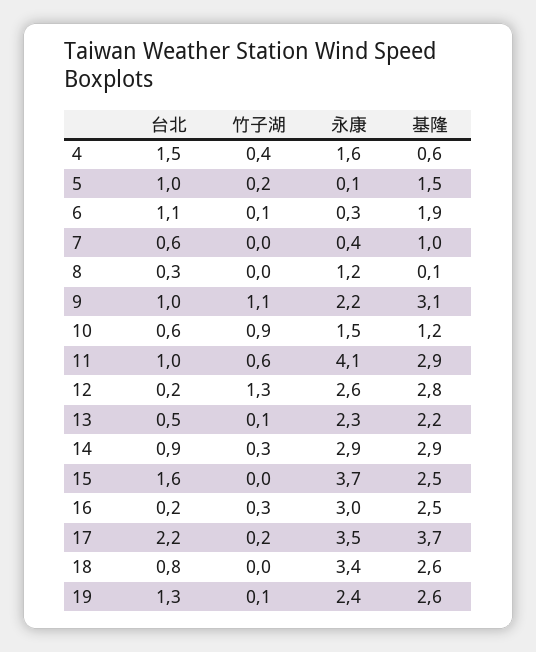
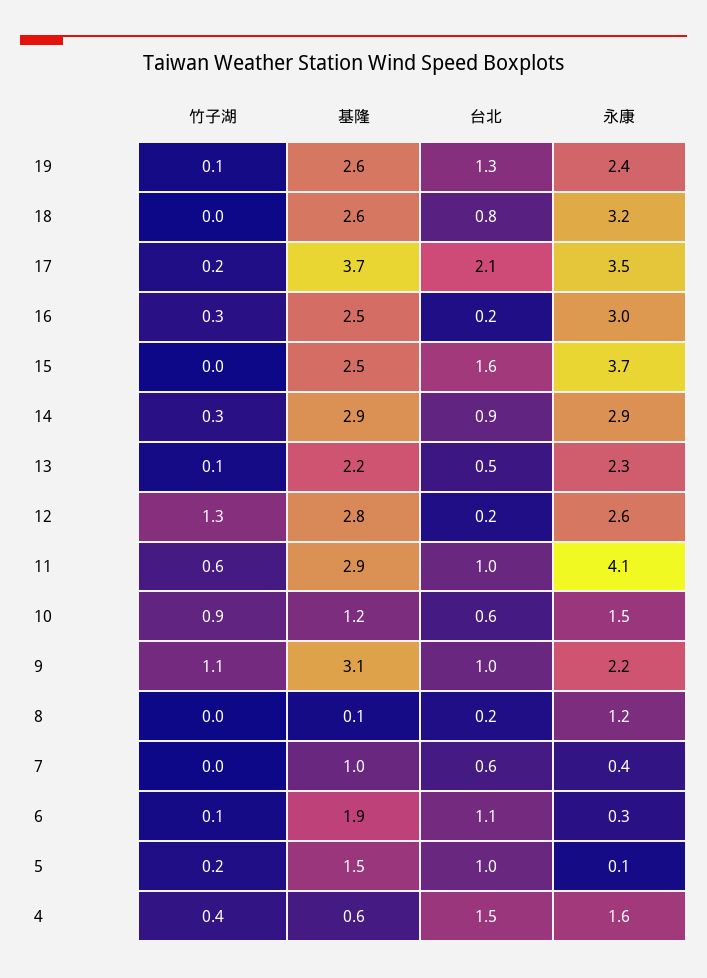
台北, 8: 0.3 -> 0.2
台北, 17: 2.2 -> 2.1
永康, 18: 3.4 -> 3.2

